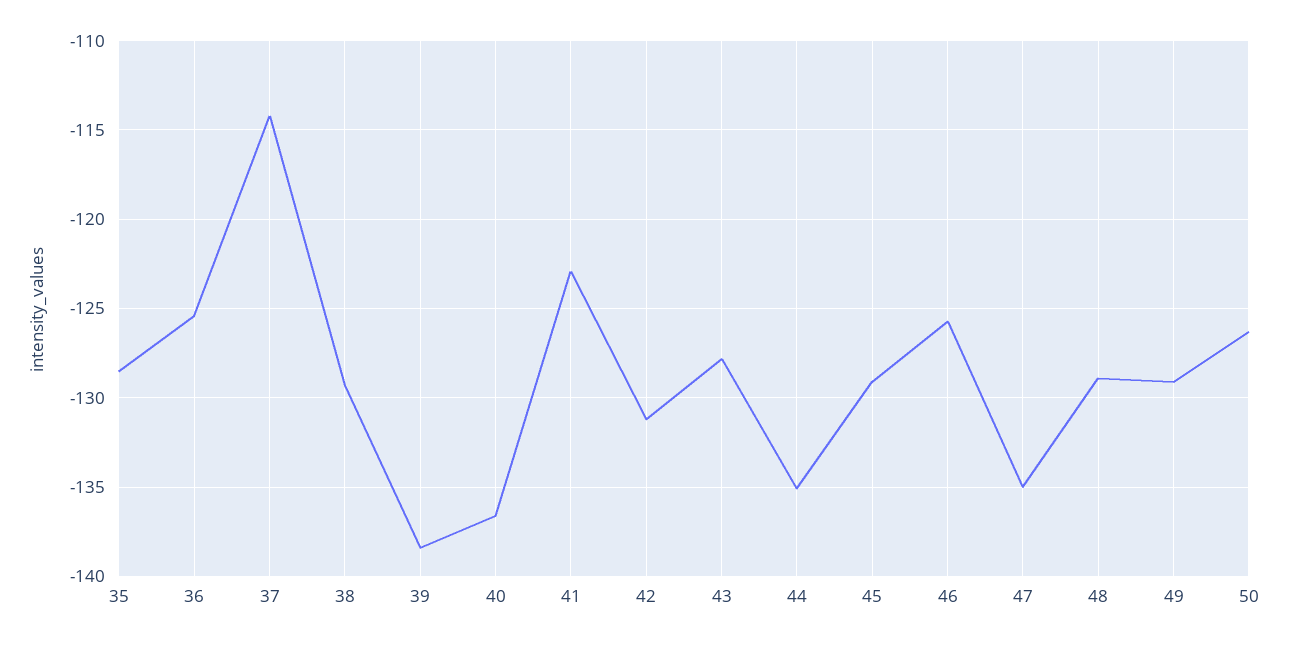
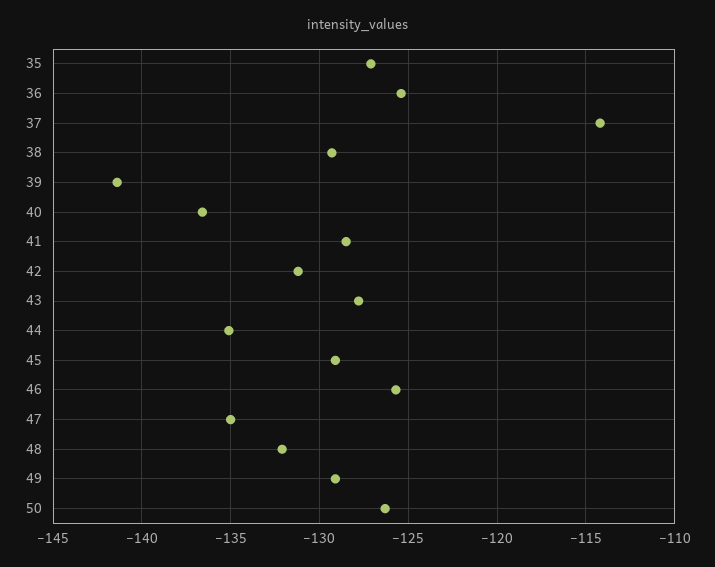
35: -128.5 -> -127
39: -138.5 -> -141.5
41: -123 -> -128.5
48: -129 -> -132

